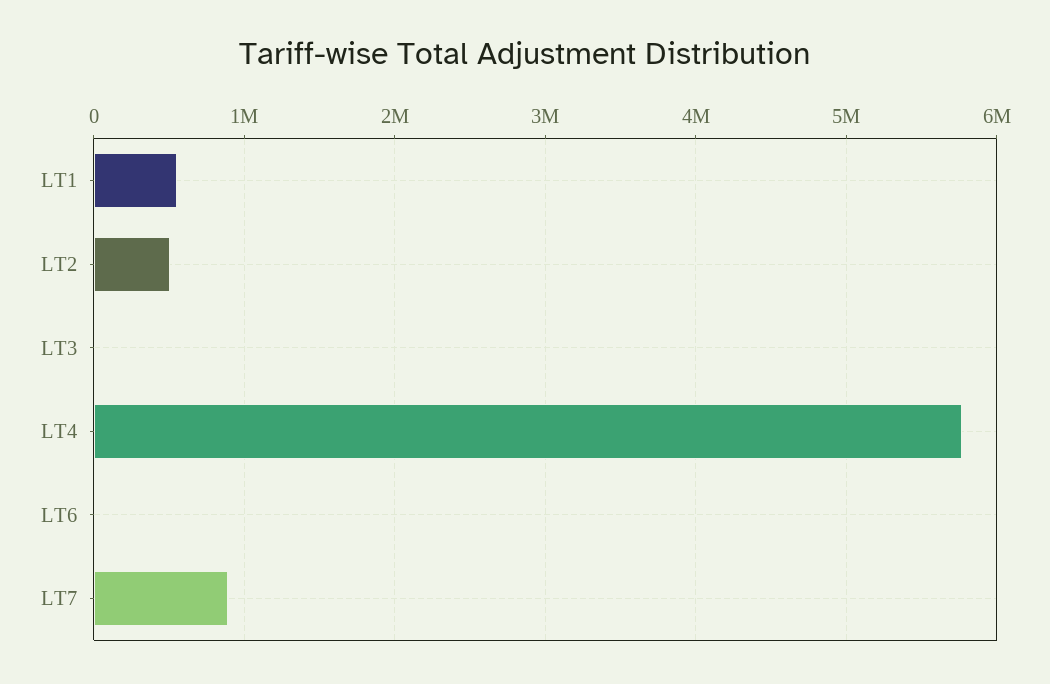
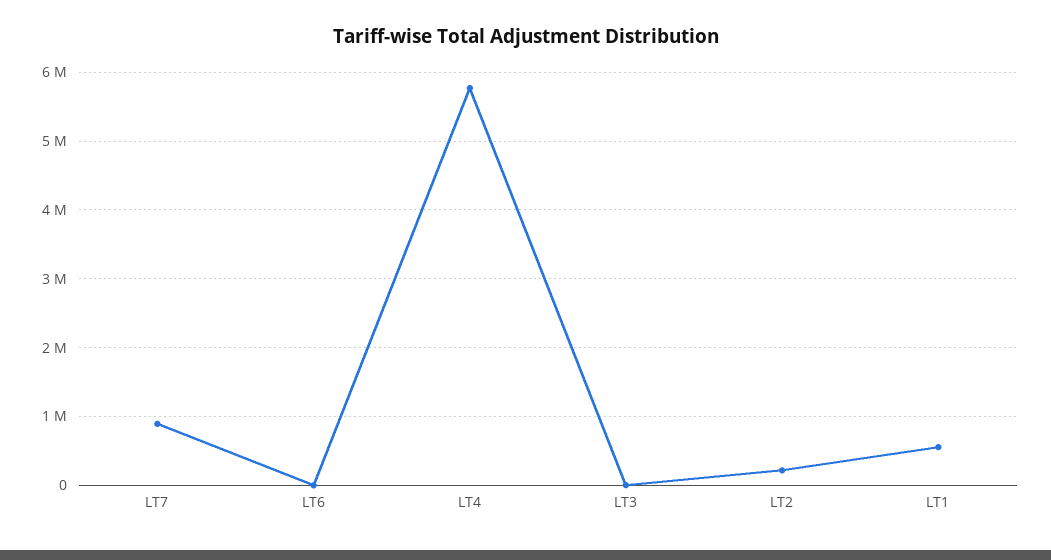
LT2: 500000 -> 200000

